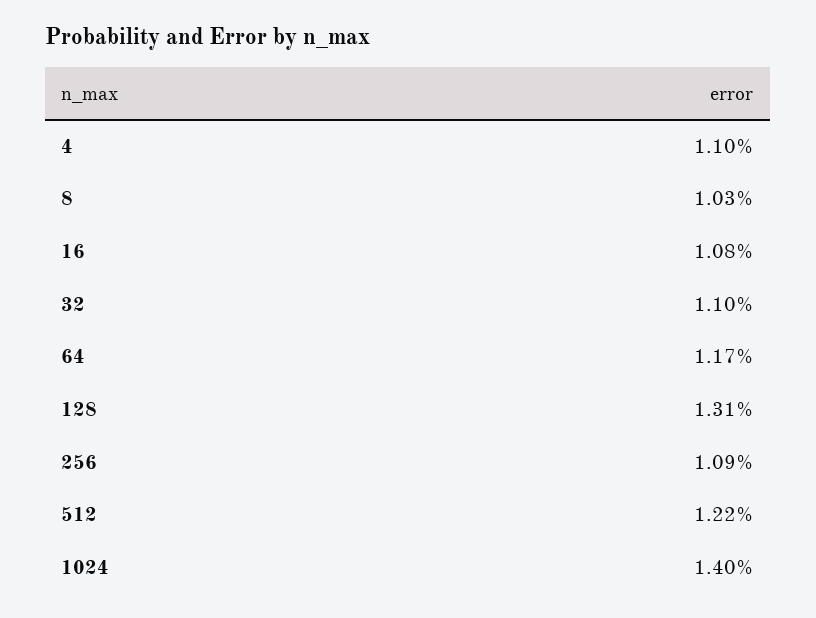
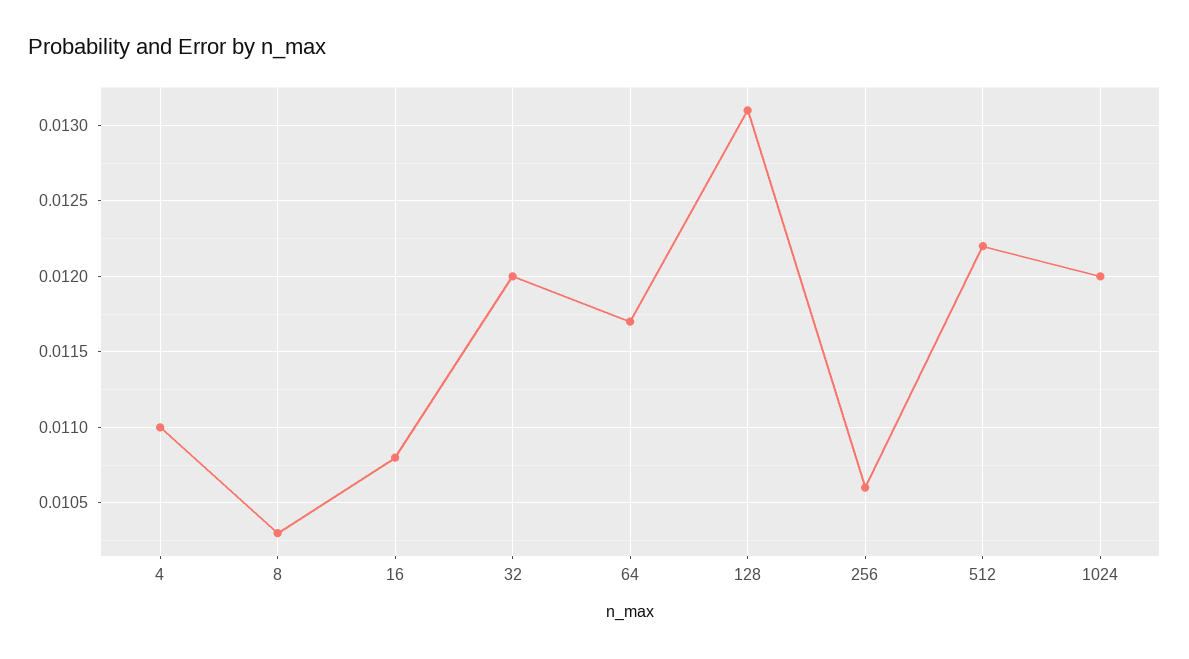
32: 0.011 -> 0.012
256: 0.0109 -> 0.0106
1024: 0.014 -> 0.012

